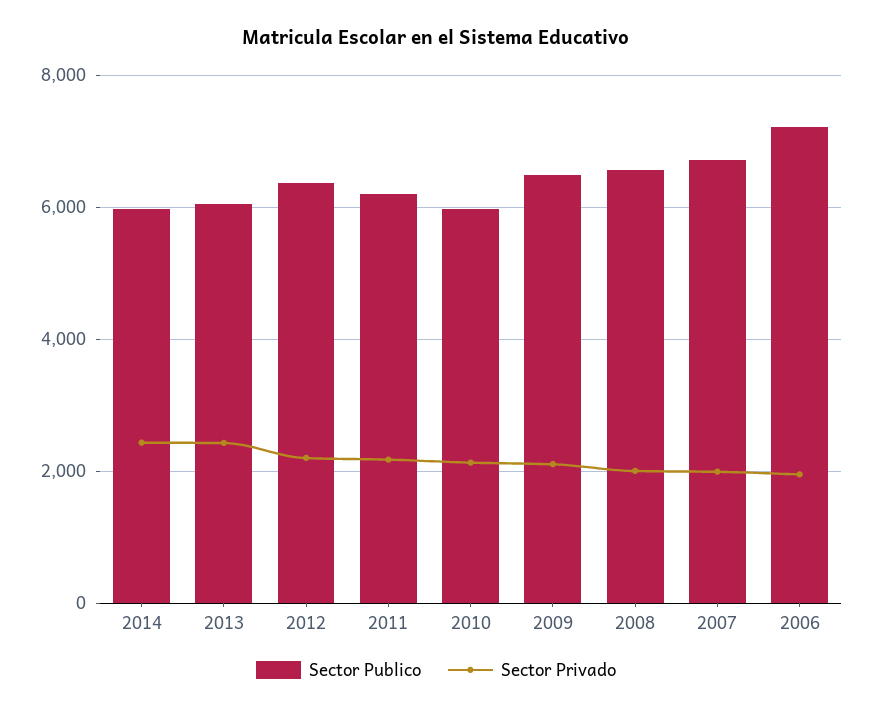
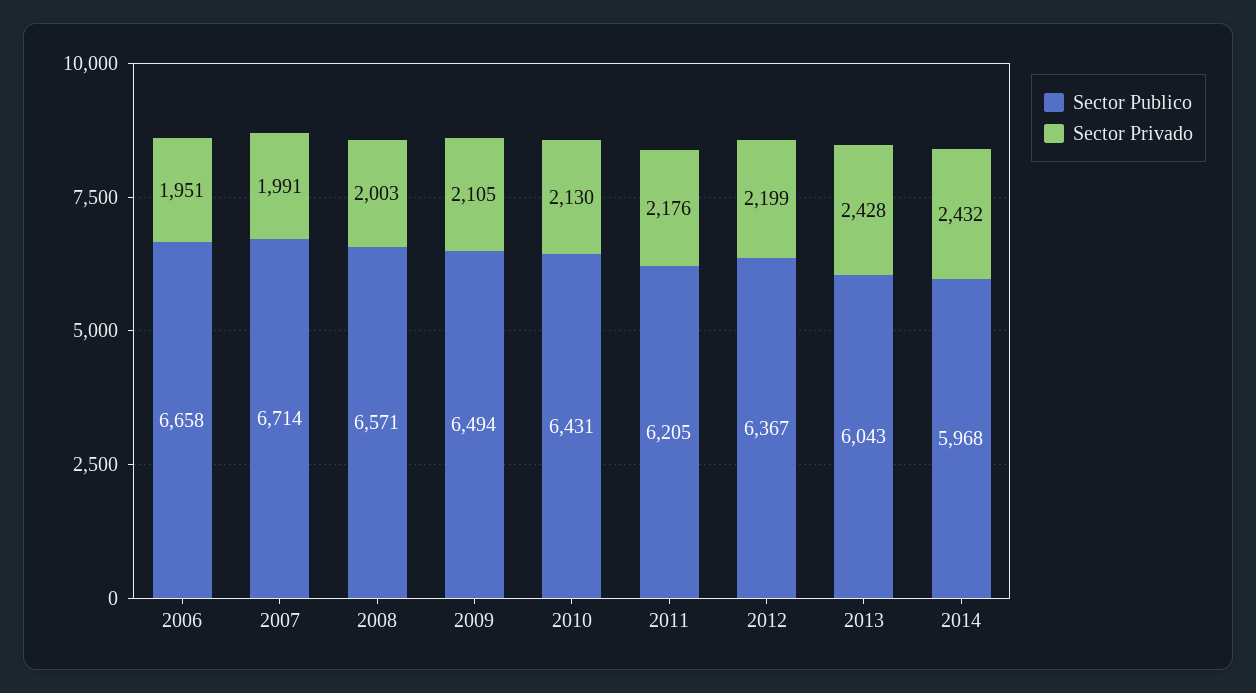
Sector Publico, 2010: 6000 -> 6431
Sector Publico, 2006: 7200 -> 6658

